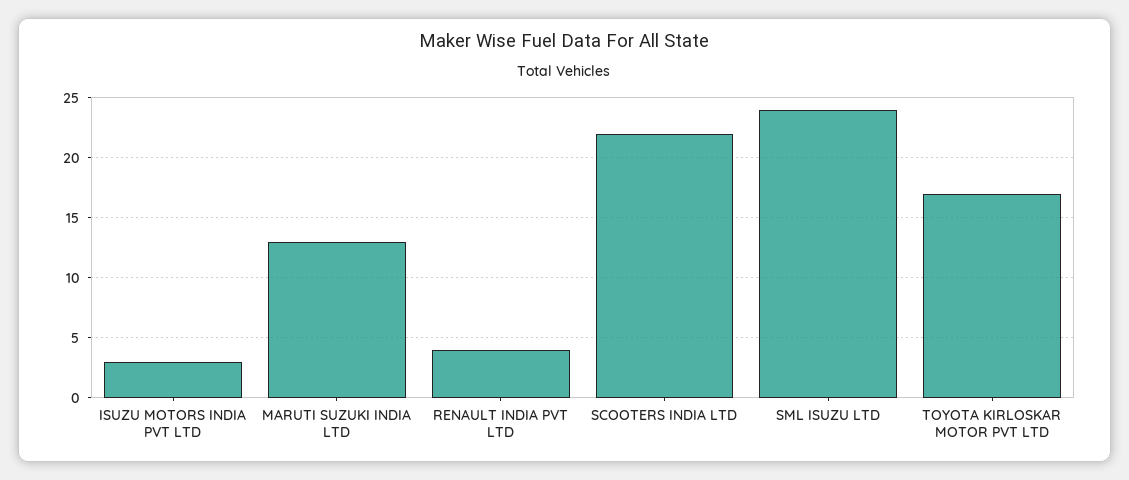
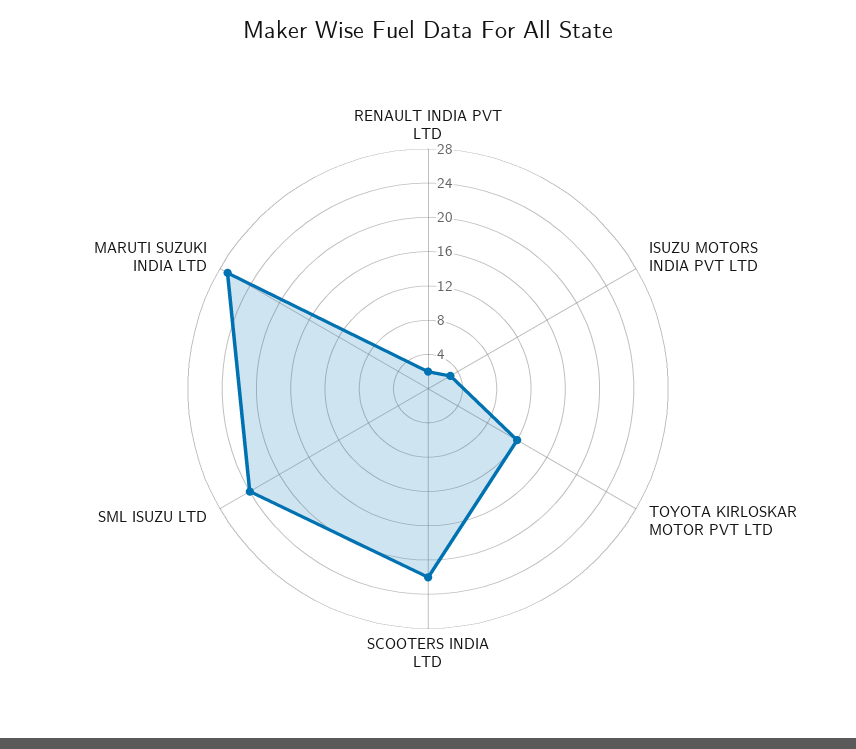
MARUTI SUZUKI INDIA LTD: 13 -> 27
RENAULT INDIA PVT LTD: 4 -> 2
TOYOTA KIRLOSKAR MOTOR PVT LTD: 17 -> 12

